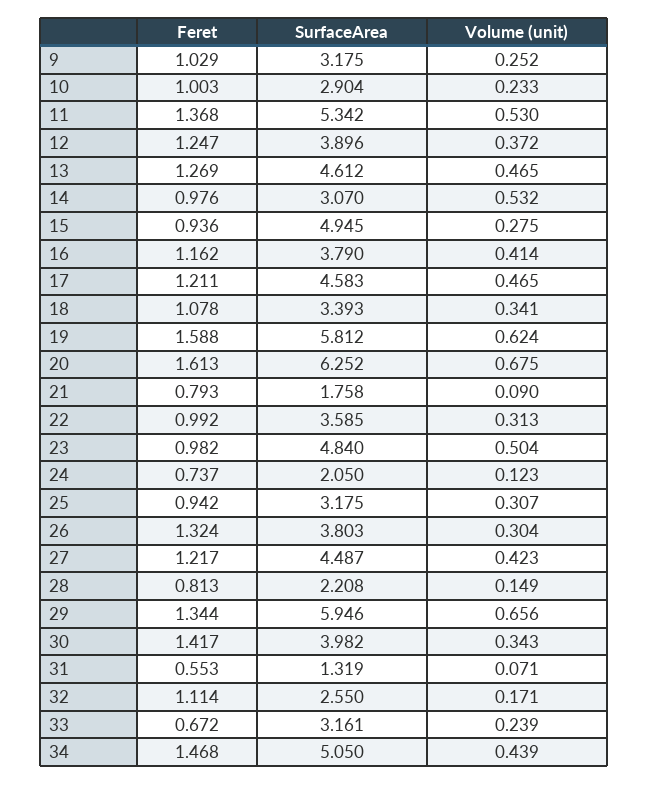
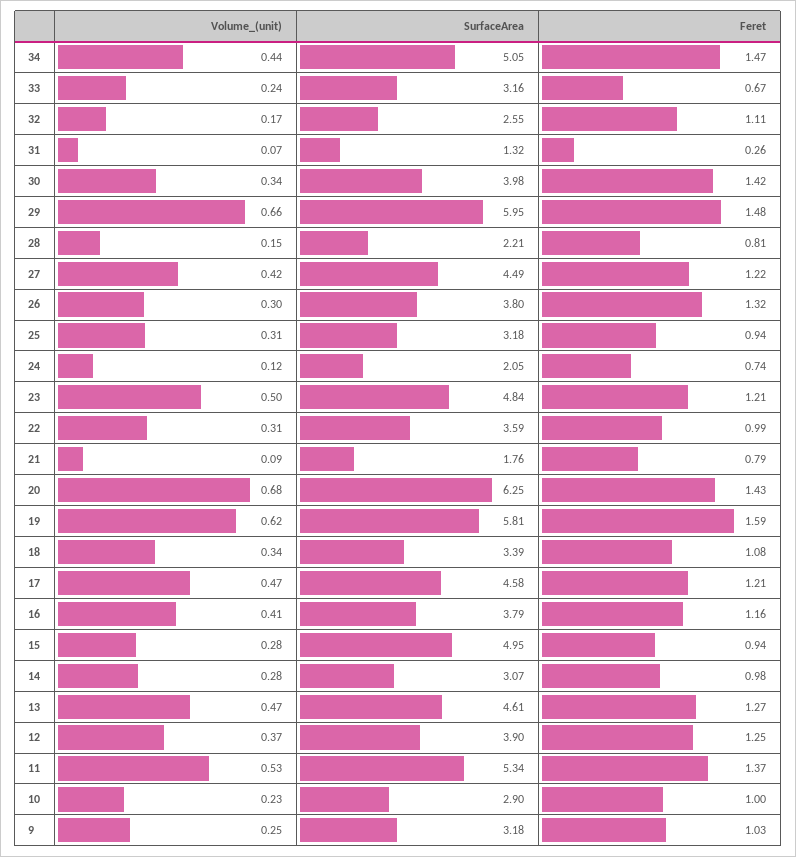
Volume (unit), 14: 0.532 -> 0.28
Feret, 20: 1.613 -> 1.43
Feret, 23: 0.982 -> 1.21
Feret, 29: 1.344 -> 1.48
Feret, 31: 0.553 -> 0.26

